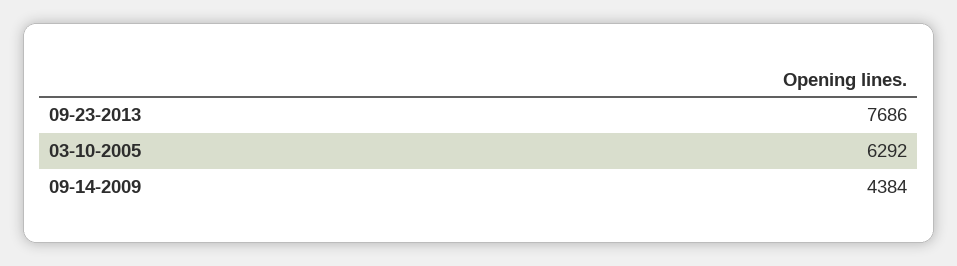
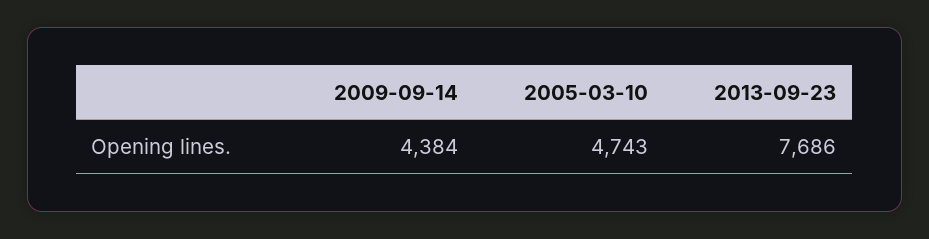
03-10-2005: 6292 -> 4743

